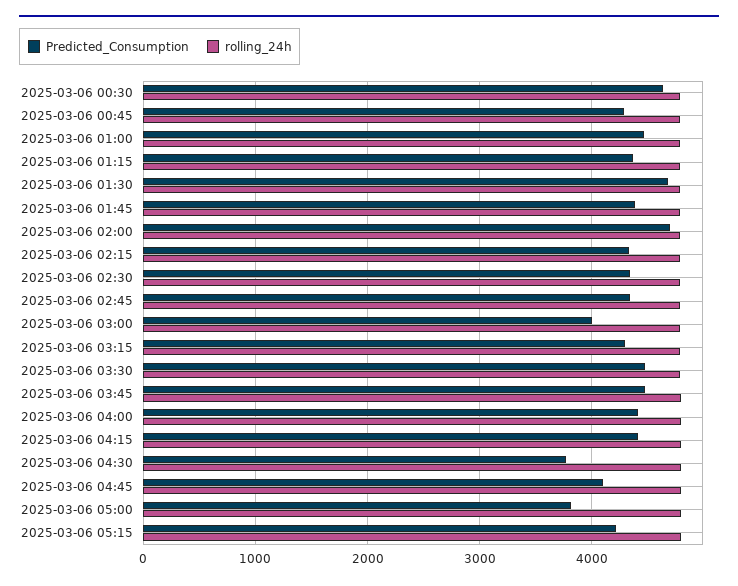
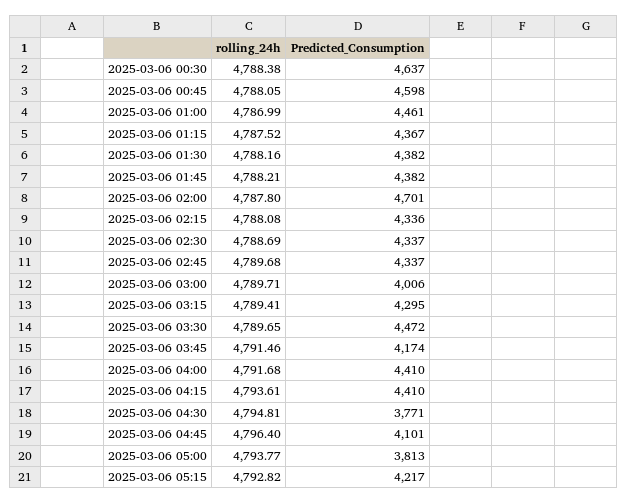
Predicted_Consumption, 2025-03-06 00:45: 4300 -> 4598
Predicted_Consumption, 2025-03-06 01:30: 4700 -> 4382
Predicted_Consumption, 2025-03-06 03:45: 4500 -> 4174

